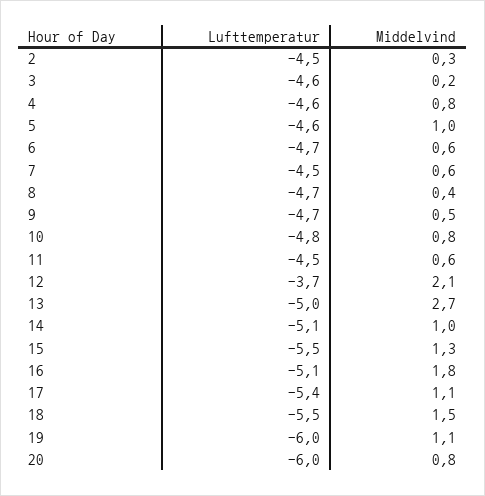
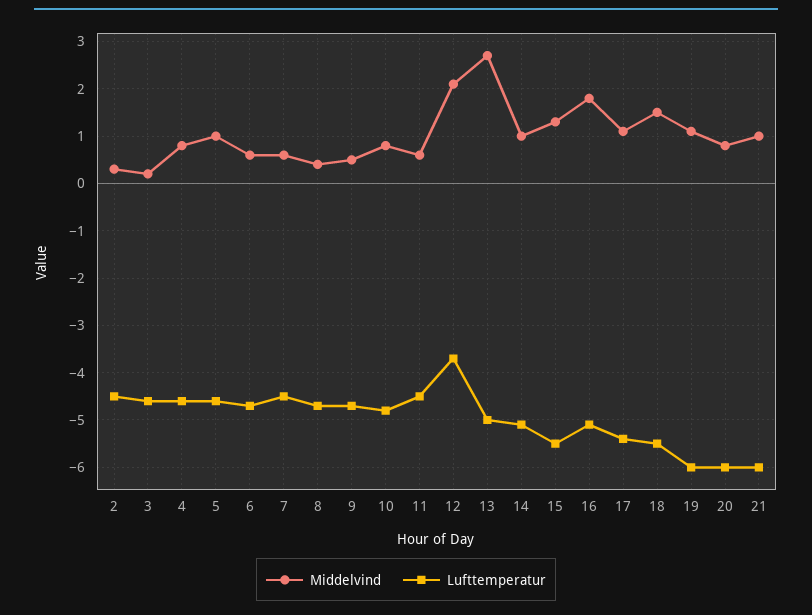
Middelvind, 21: none -> 1
Lufttemperatur, 21: none -> -6

